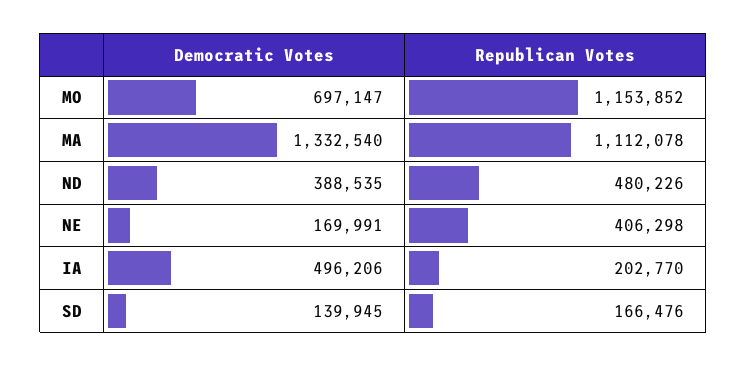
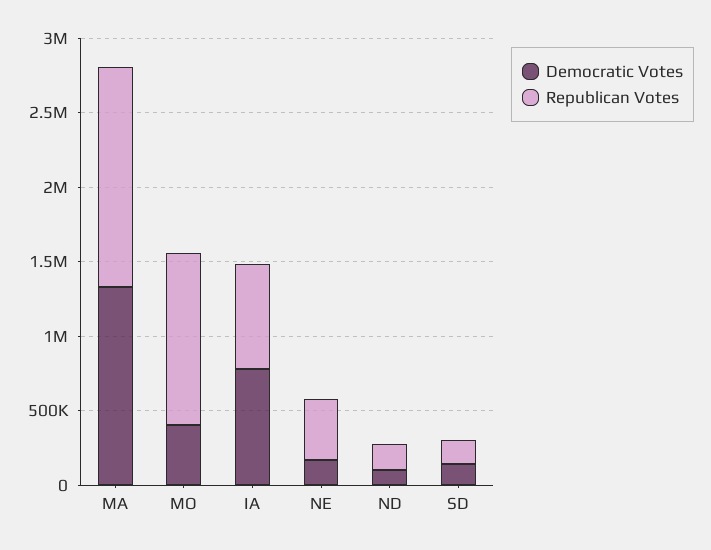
Democratic Votes, MO: 697147 -> 400000
Republican Votes, MA: 1112078 -> 1500000
Democratic Votes, ND: 388535 -> 100000
Republican Votes, ND: 480226 -> 200000
Democratic Votes, IA: 496206 -> 800000
Republican Votes, IA: 202770 -> 700000

